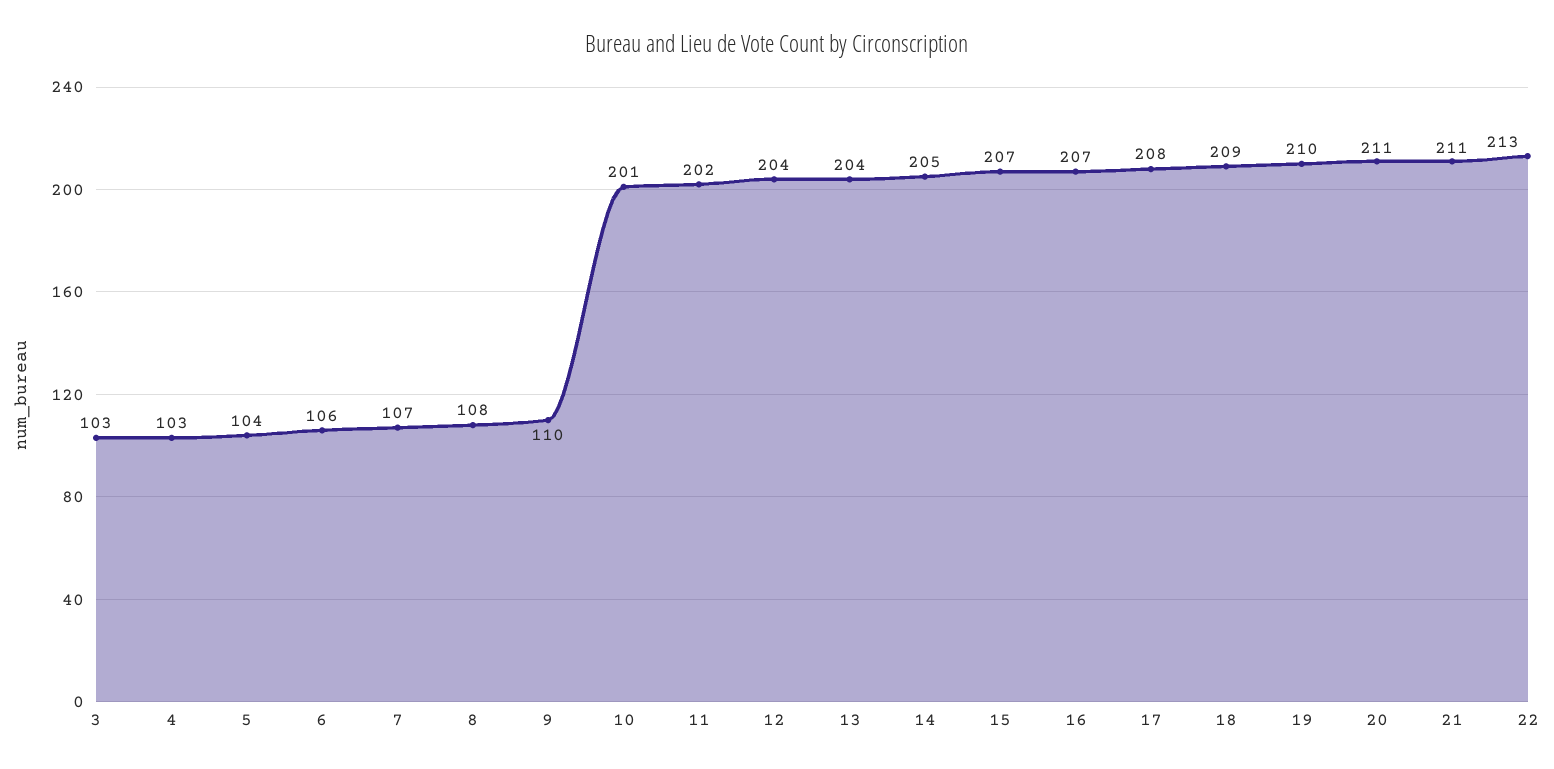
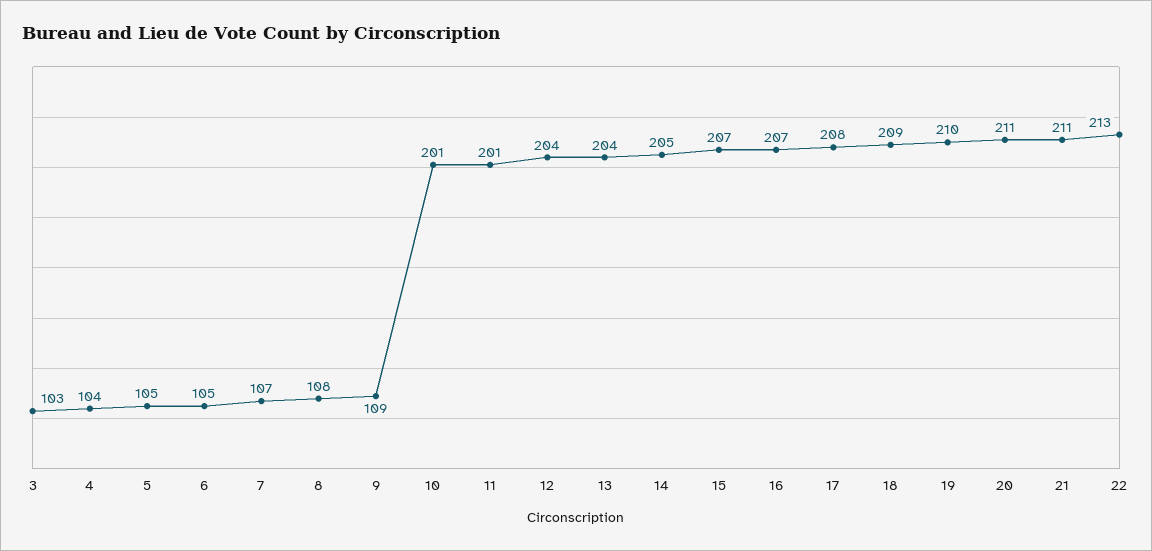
4: 103 -> 104
5: 104 -> 105
6: 106 -> 105
9: 110 -> 109
11: 202 -> 201

